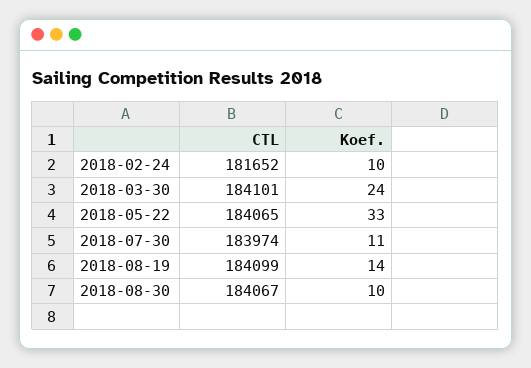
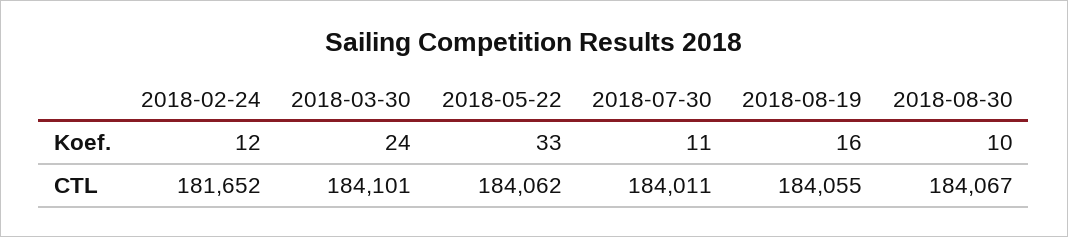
Koef., 2018-02-24: 10 -> 12
CTL, 2018-05-22: 184065 -> 184062
CTL, 2018-07-30: 183974 -> 184011
CTL, 2018-08-19: 184099 -> 184055
Koef., 2018-08-19: 14 -> 16

